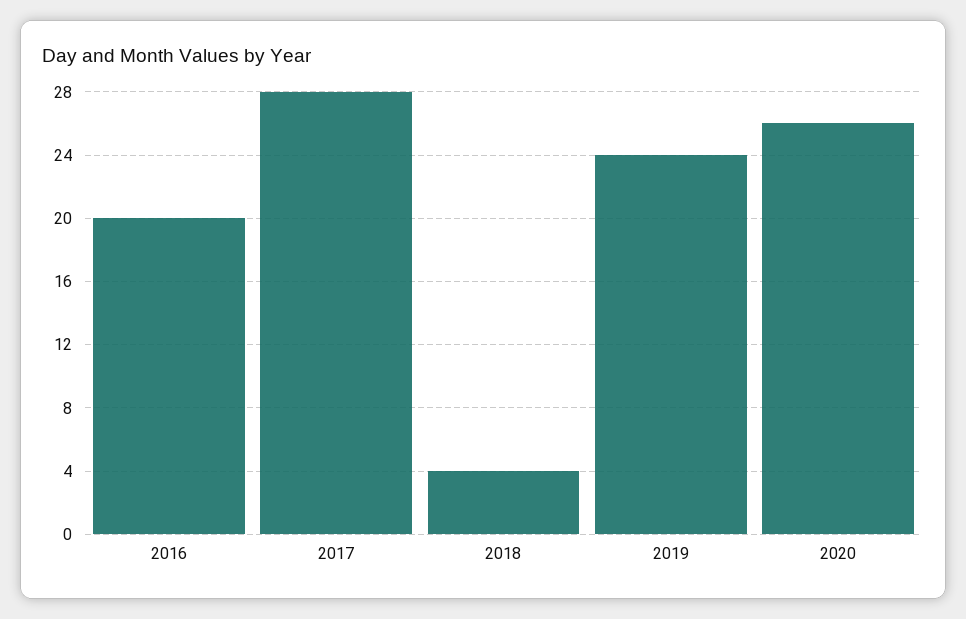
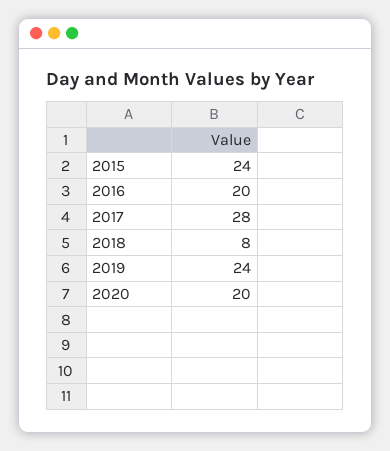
2018: 4 -> 8
2020: 26 -> 20
2015: none -> 24

